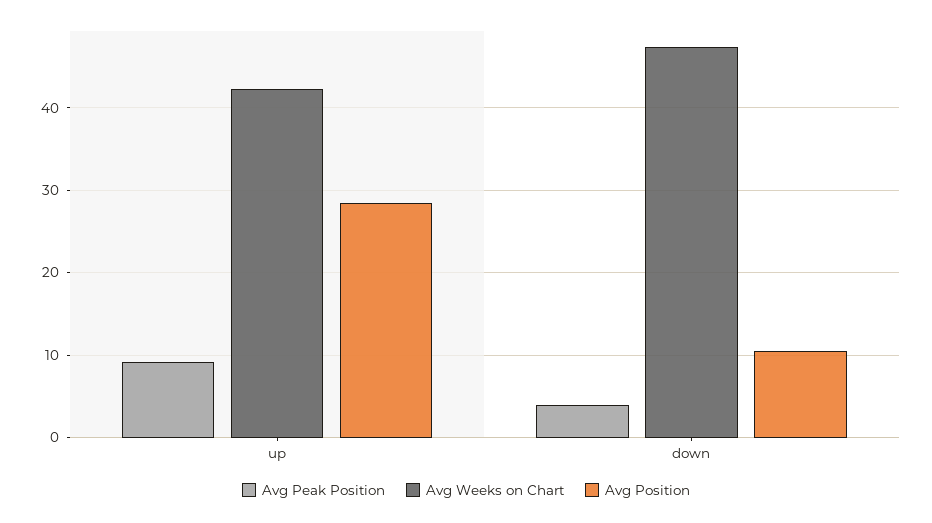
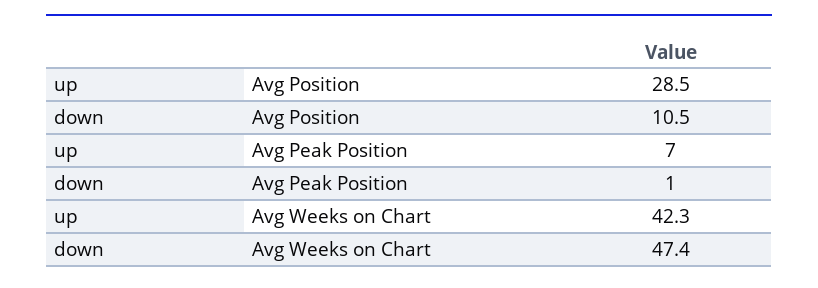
Avg Peak Position, up: 9 -> 7
Avg Peak Position, down: 4 -> 1

